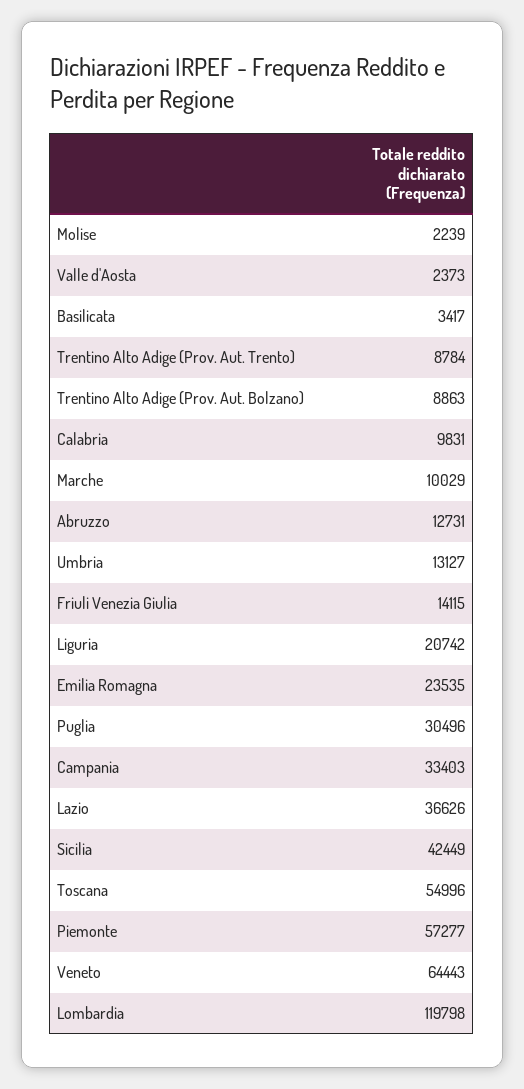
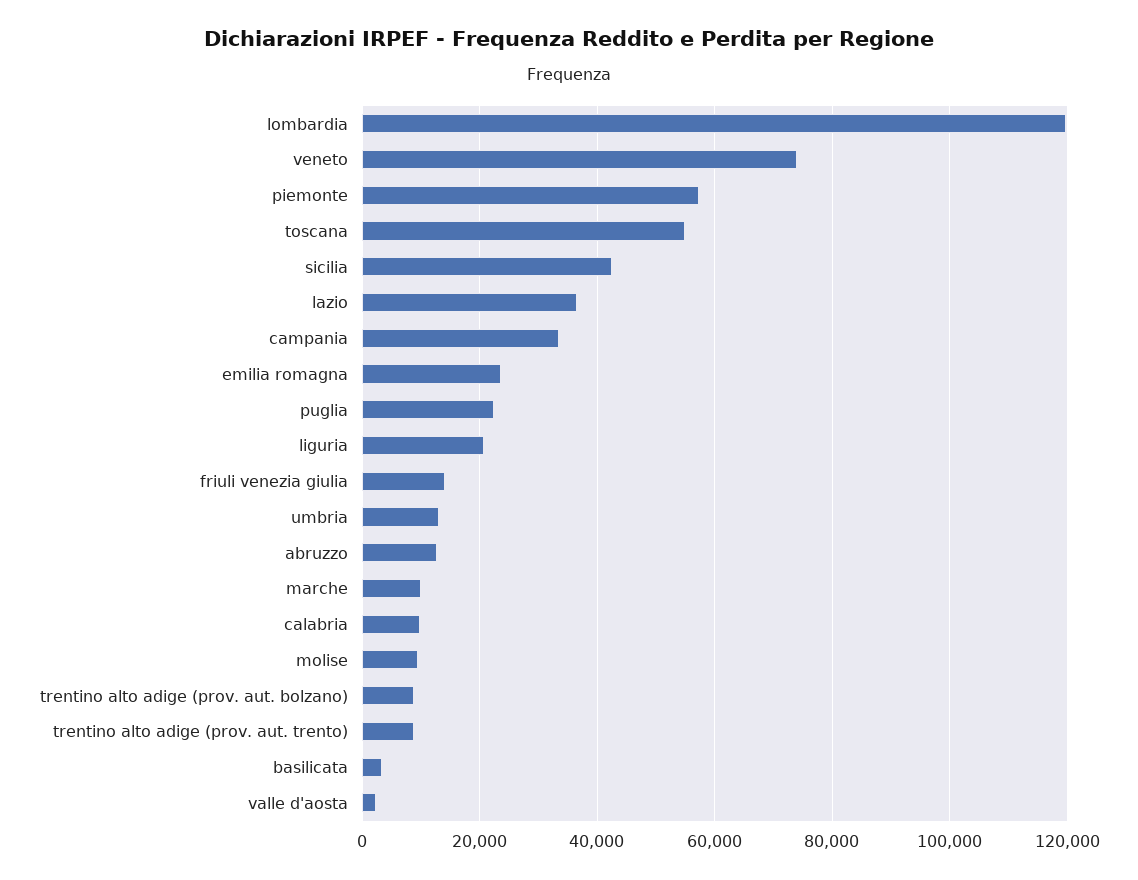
Molise: 2239 -> 10000
Puglia: 30496 -> 22000
Veneto: 64443 -> 74000

